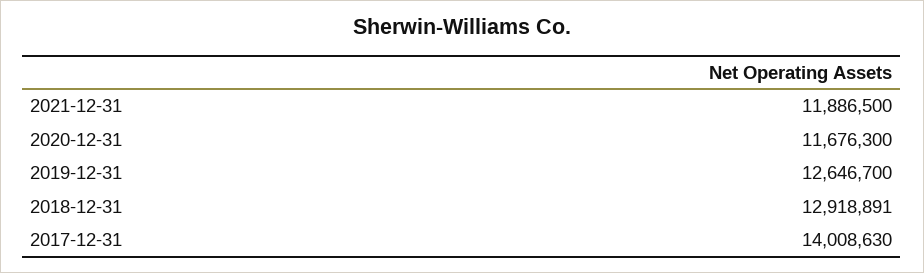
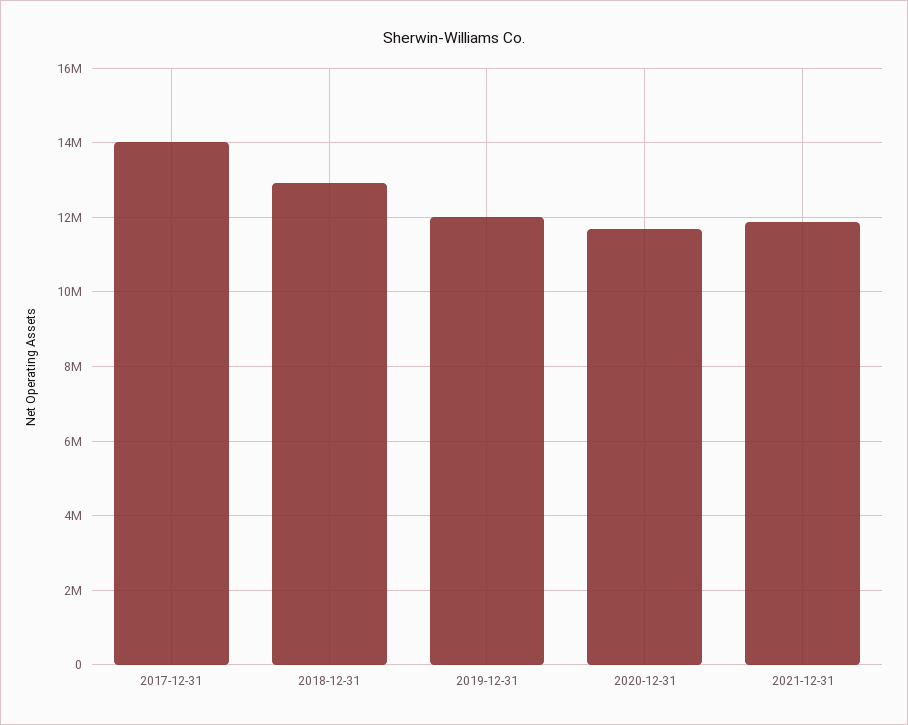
2019-12-31: 12646700 -> 12000000

